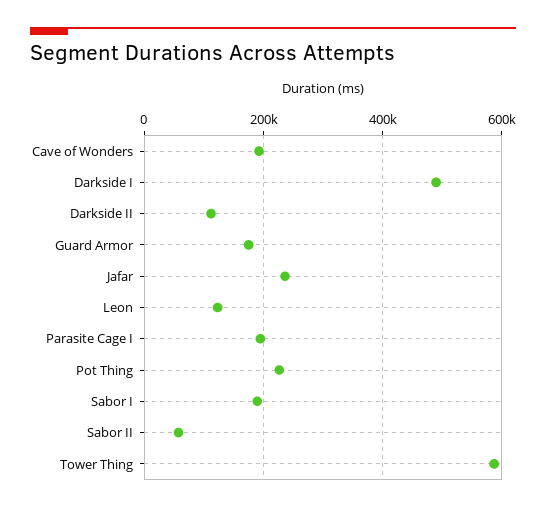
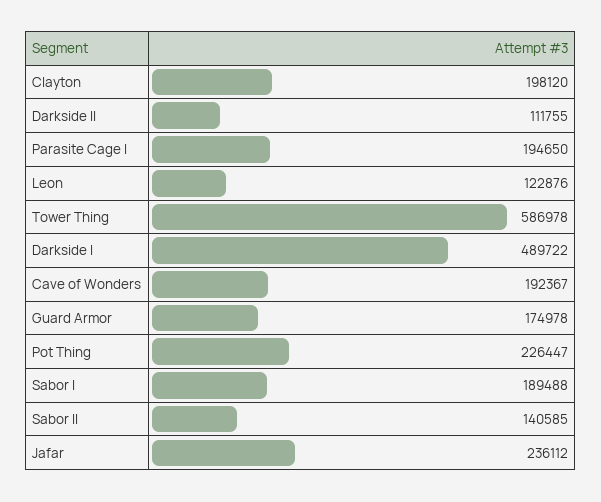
Sabor II: 60000 -> 140585
Clayton: none -> 198120

